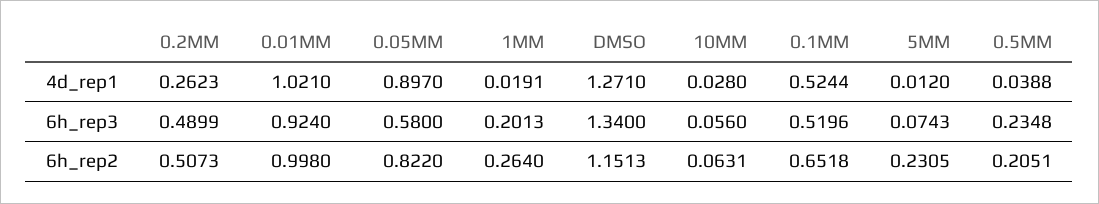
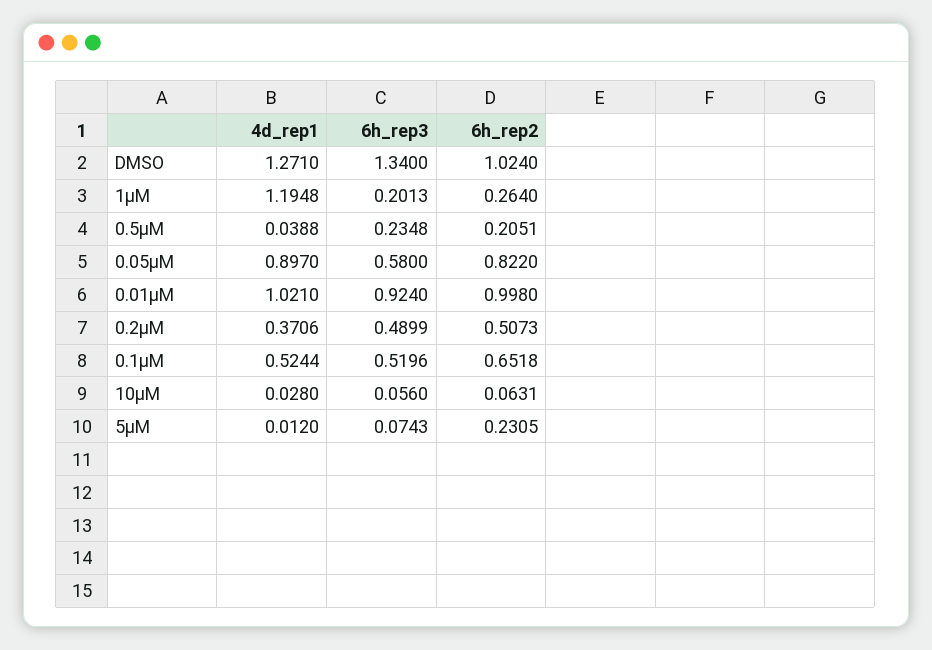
0.2ΜM, 4d_rep1: 0.2623 -> 0.3706
1ΜM, 4d_rep1: 0.0191 -> 1.1948
DMSO, 6h_rep2: 1.1513 -> 1.024

